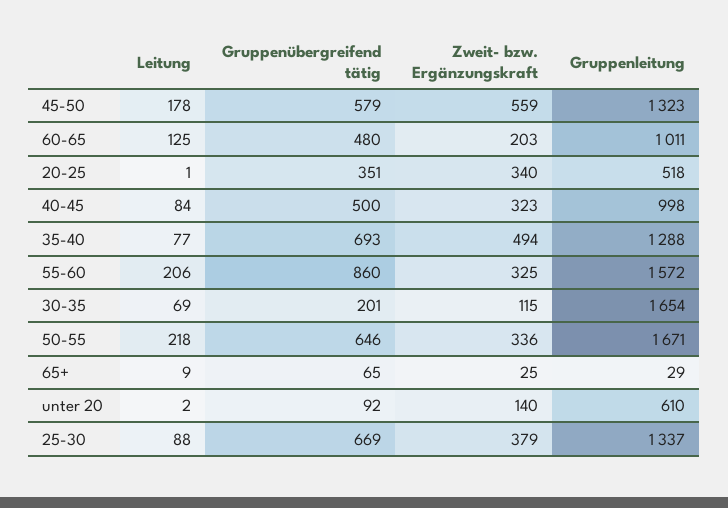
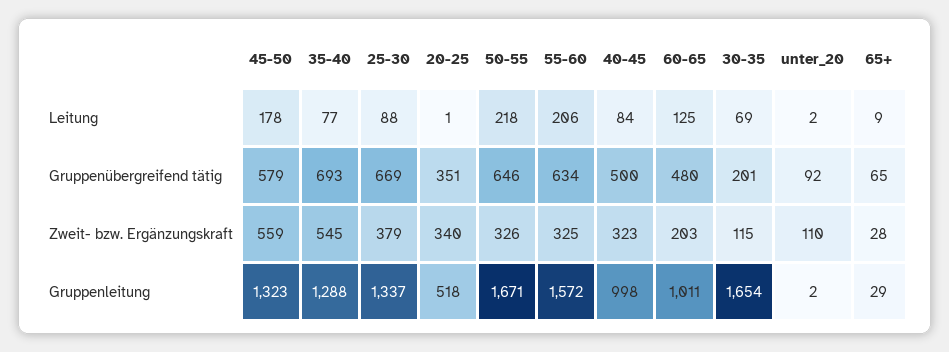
Zweit- bzw. Ergänzungskraft, 35-40: 494 -> 545
Gruppenübergreifend tätig, 55-60: 860 -> 634
Zweit- bzw. Ergänzungskraft, 50-55: 336 -> 326
Zweit- bzw. Ergänzungskraft, 65+: 25 -> 28
Zweit- bzw. Ergänzungskraft, unter 20: 140 -> 110
Gruppenleitung, unter 20: 610 -> 2

